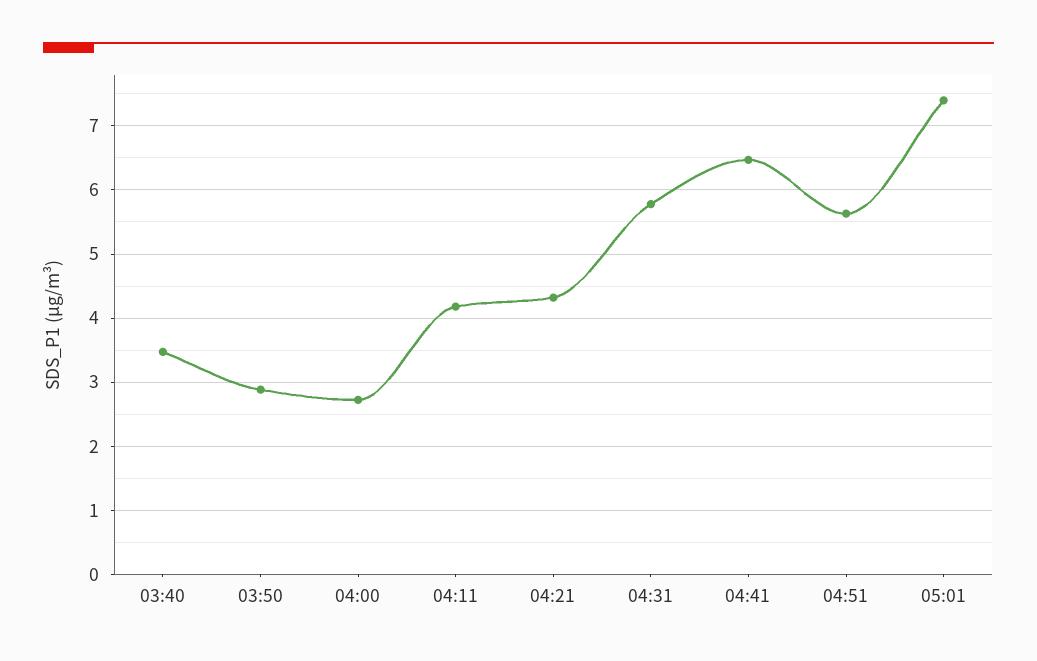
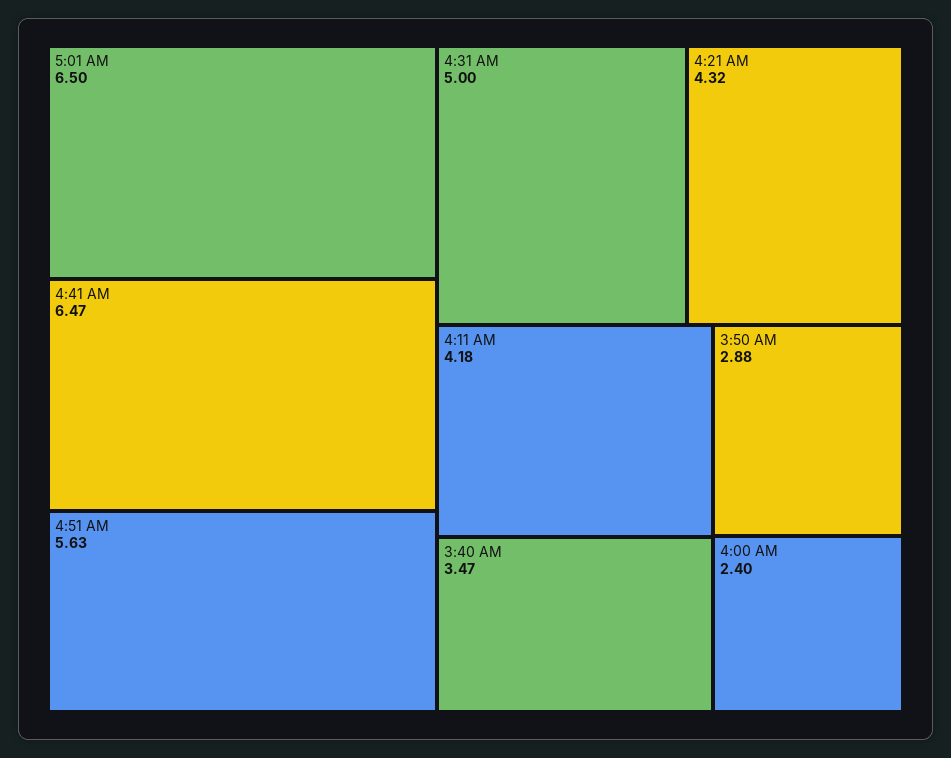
04:00: 2.7 -> 2.4
04:31: 5.8 -> 5
05:01: 7.4 -> 6.5

